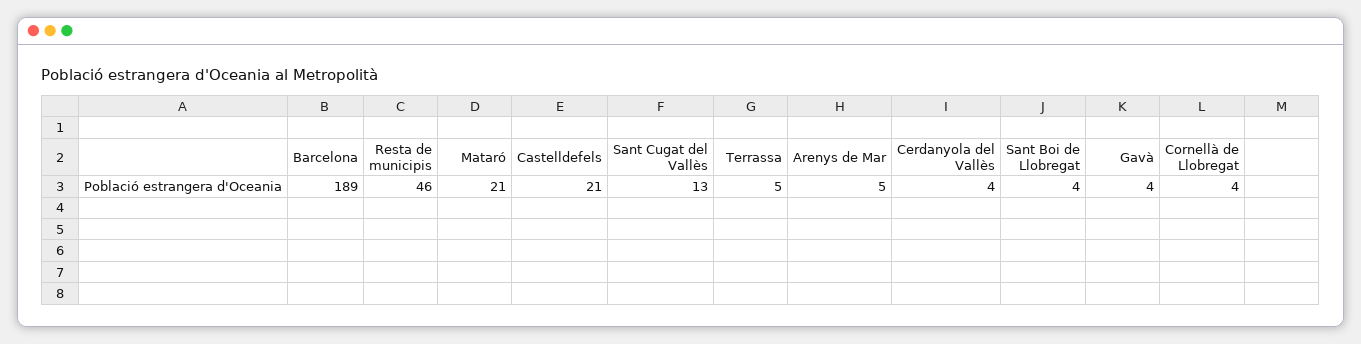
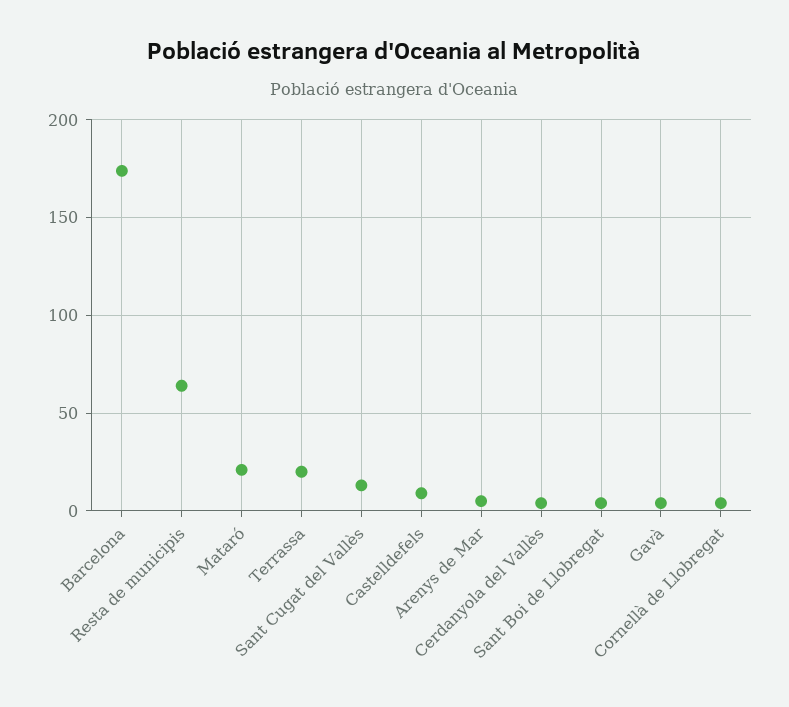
Barcelona: 189 -> 175
Resta de municipis: 46 -> 65
Castelldefels: 21 -> 10
Terrassa: 5 -> 20

